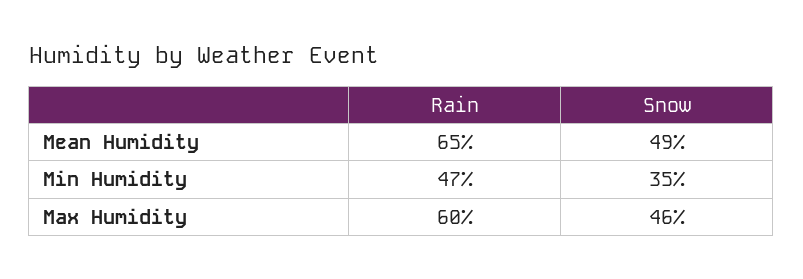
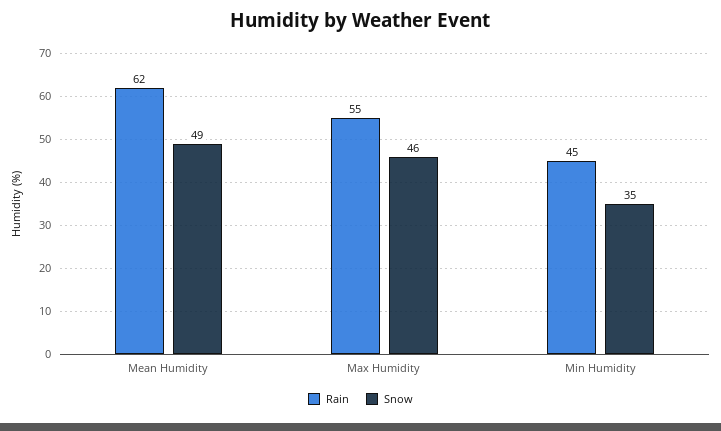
Rain, Mean Humidity: 65 -> 62
Rain, Min Humidity: 47 -> 45
Rain, Max Humidity: 60 -> 55

